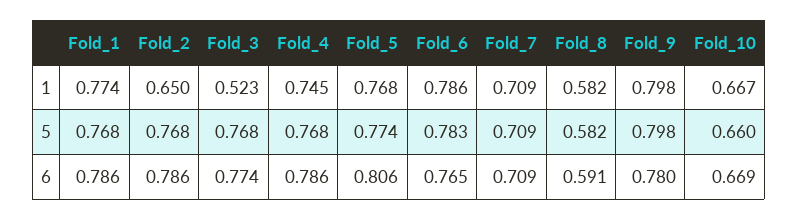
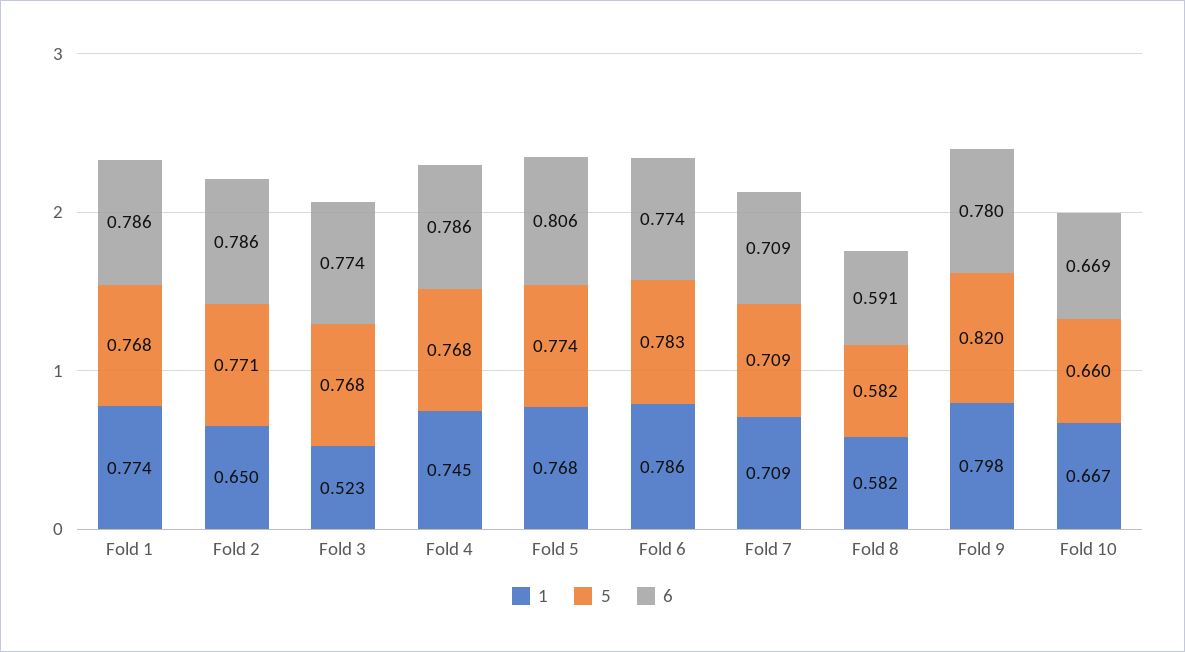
5, Fold_2: 0.768 -> 0.771
5, Fold_9: 0.798 -> 0.82
6, Fold_6: 0.765 -> 0.774

